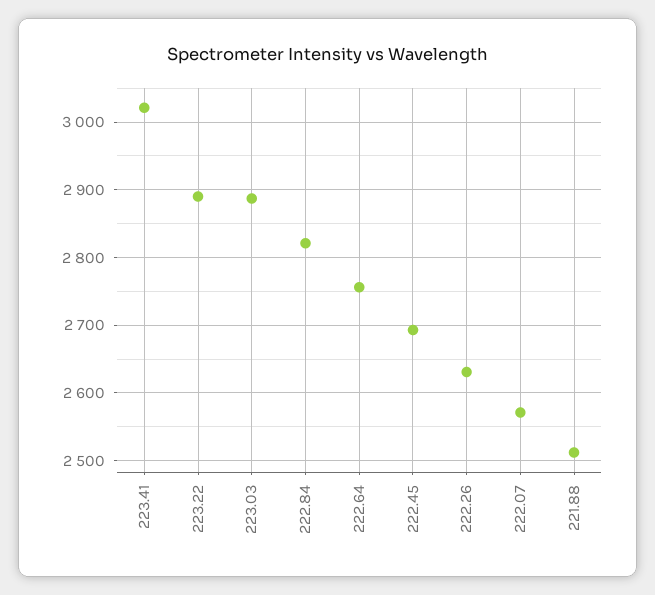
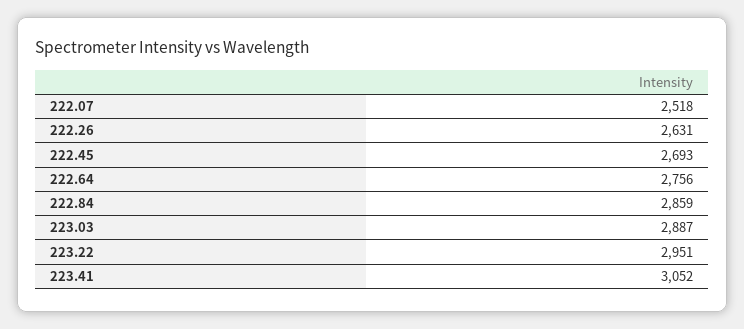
223.41: 3020 -> 3052
223.22: 2890 -> 2951
222.84: 2820 -> 2859
222.07: 2570 -> 2518
221.88: 2510 -> none

